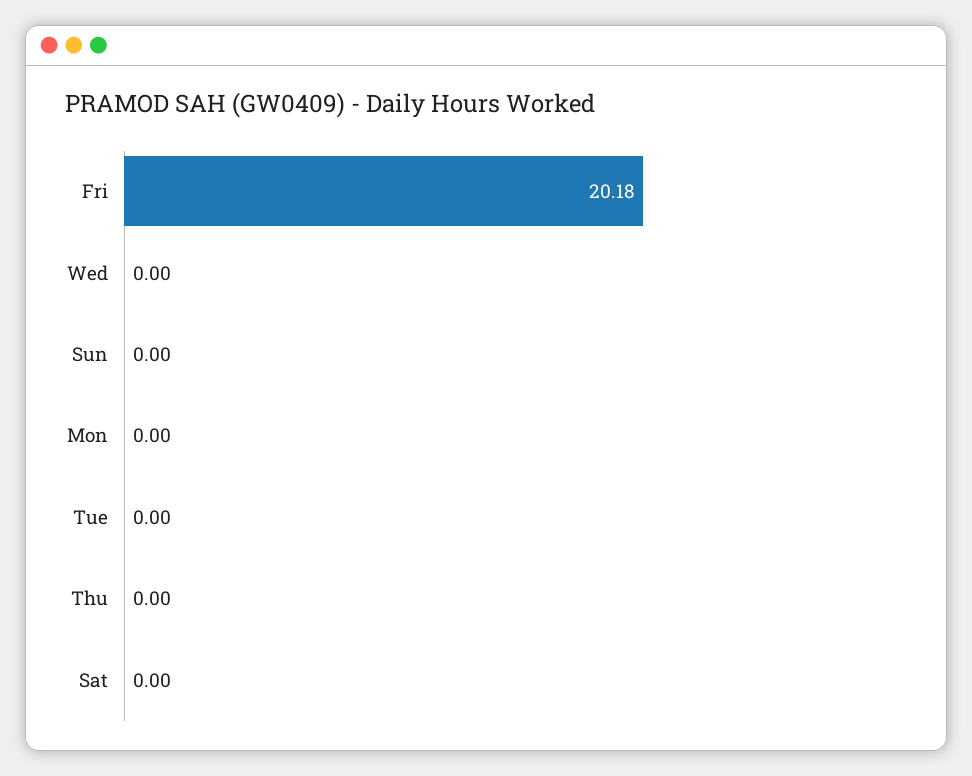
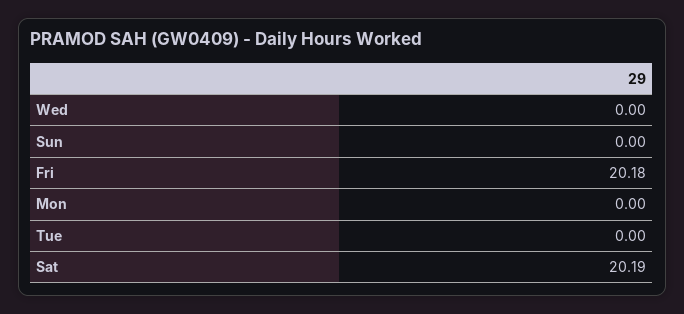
Thu: 0 -> none
Sat: 0 -> 20.19

